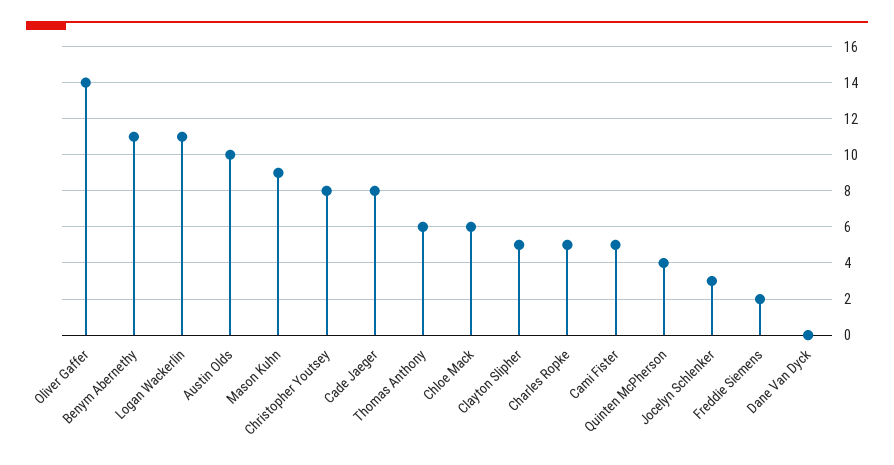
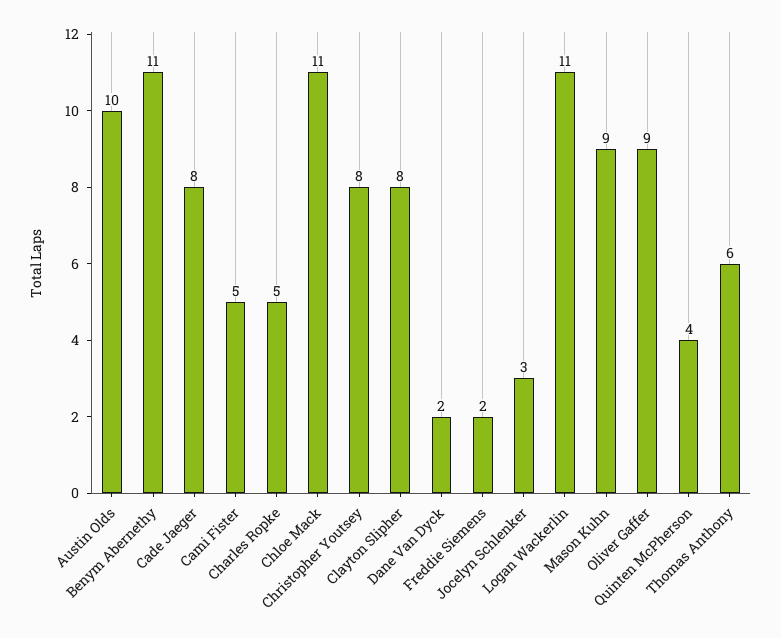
Oliver Gaffer: 14 -> 9
Chloe Mack: 6 -> 11
Clayton Slipher: 5 -> 8
Dane Van Dyck: 0 -> 2

